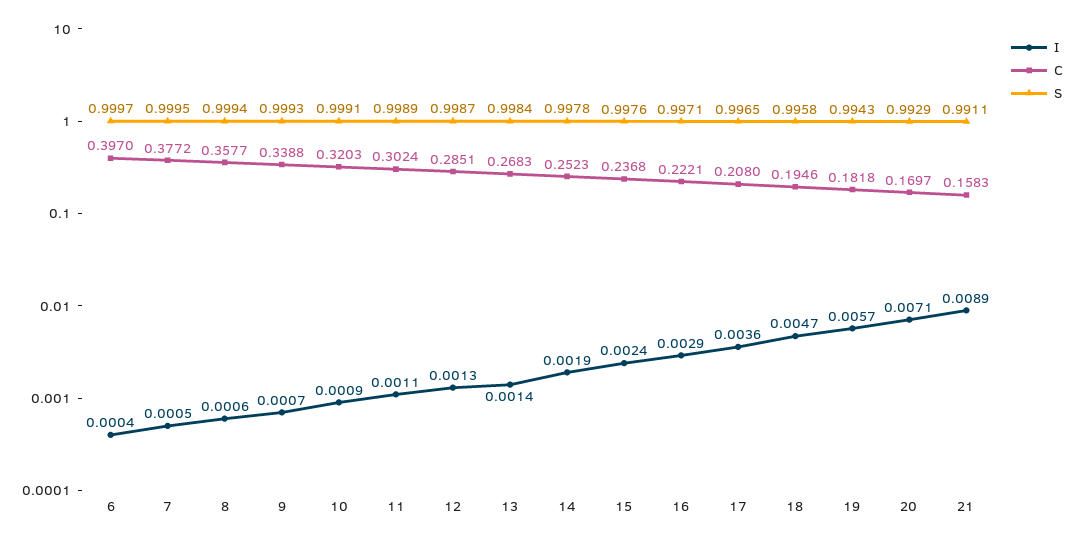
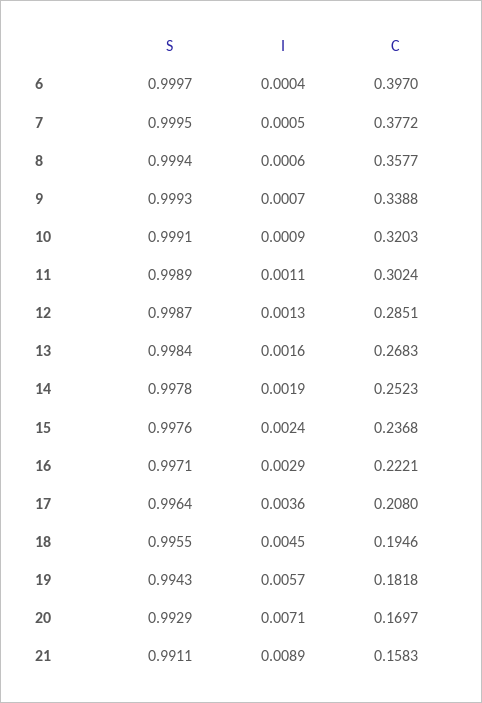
I, 13: 0.0014 -> 0.0016
S, 17: 0.9965 -> 0.9964
I, 18: 0.0047 -> 0.0045
S, 18: 0.9958 -> 0.9955

